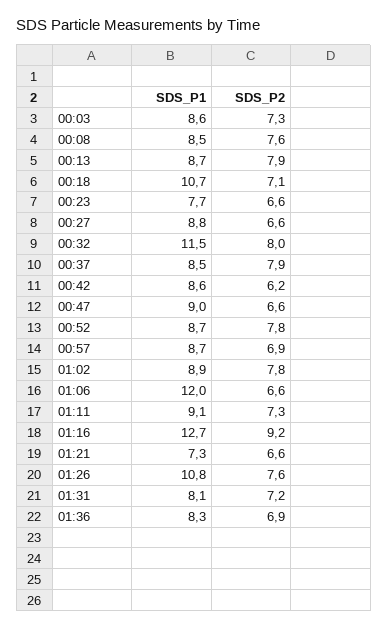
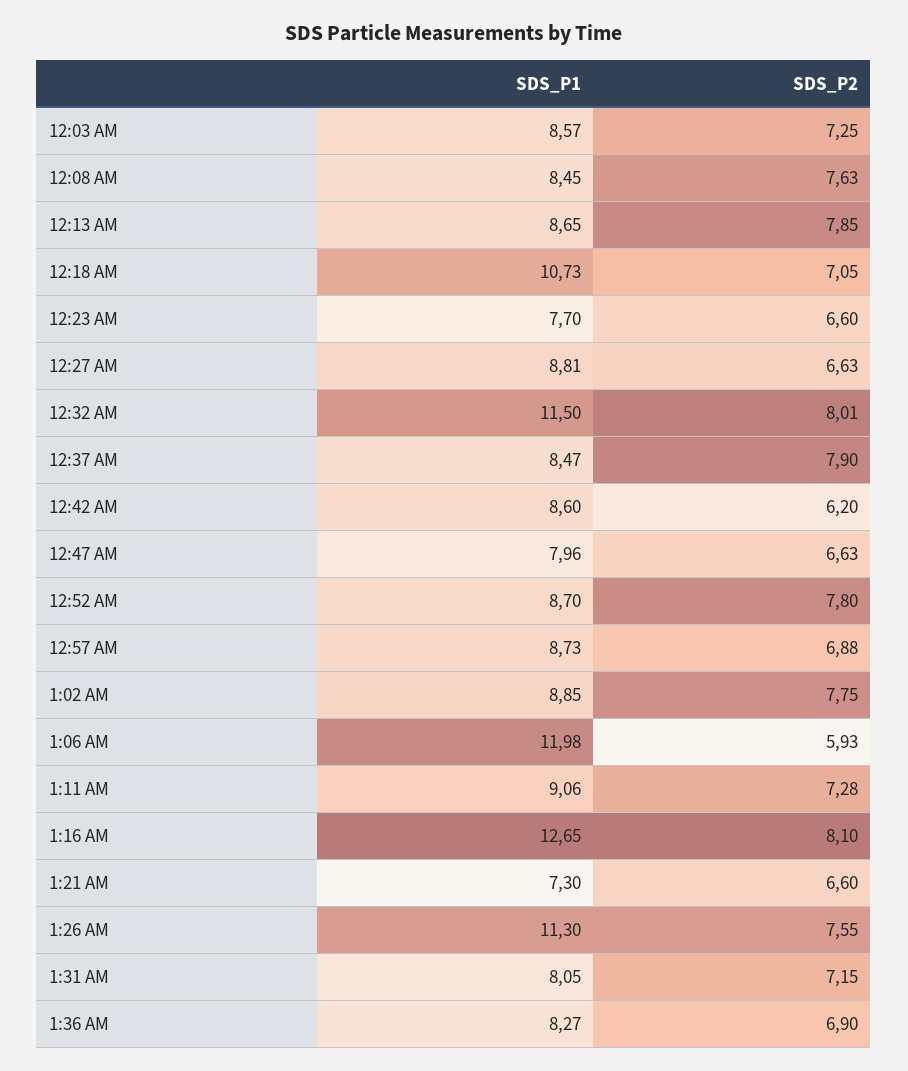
SDS_P1, 00:47: 9 -> 7.96
SDS_P2, 01:06: 6.6 -> 5.93
SDS_P2, 01:16: 9.2 -> 8.1
SDS_P1, 01:26: 10.8 -> 11.3

